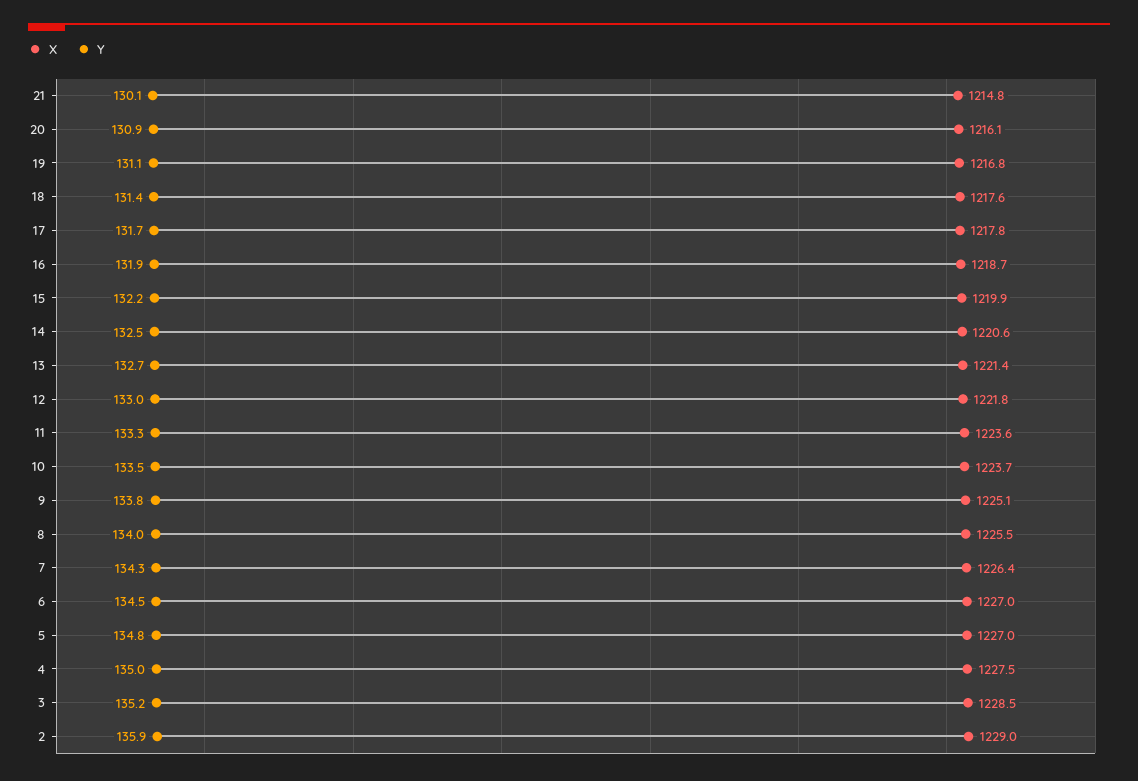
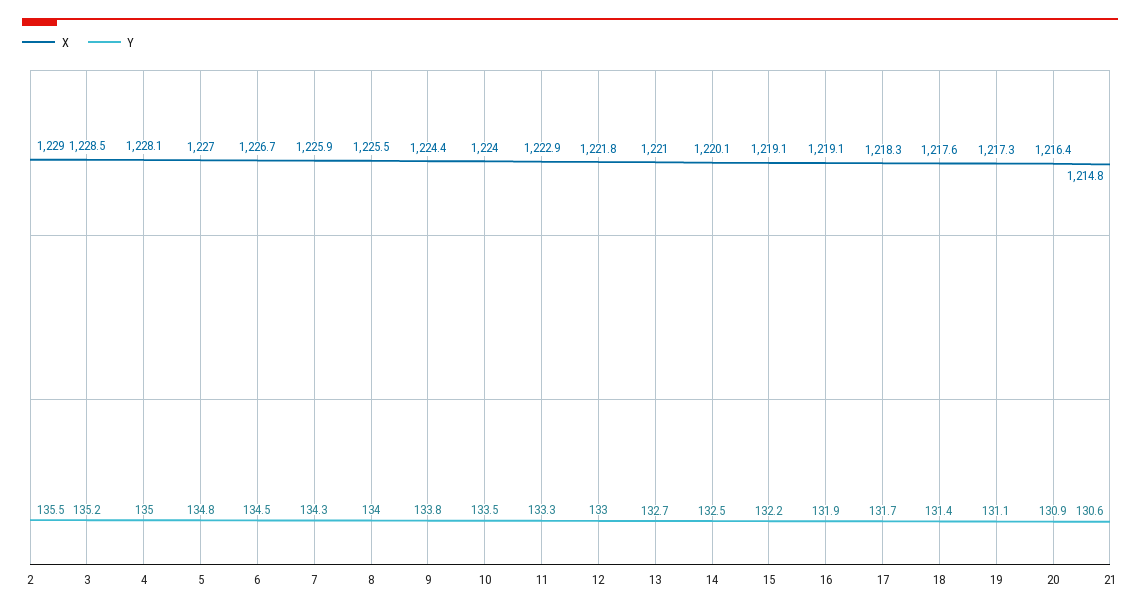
Y, 21: 130.1 -> 130.6
X, 20: 1216.1 -> 1216.4
X, 19: 1216.8 -> 1217.3
X, 17: 1217.8 -> 1218.3
X, 16: 1218.7 -> 1219.1
X, 15: 1219.9 -> 1219.1
X, 14: 1220.6 -> 1220.1
X, 13: 1221.4 -> 1221
X, 11: 1223.6 -> 1222.9
X, 10: 1223.7 -> 1224
X, 9: 1225.1 -> 1224.4
X, 7: 1226.4 -> 1225.9
X, 6: 1227 -> 1226.7
X, 4: 1227.5 -> 1228.1
Y, 2: 135.9 -> 135.5

